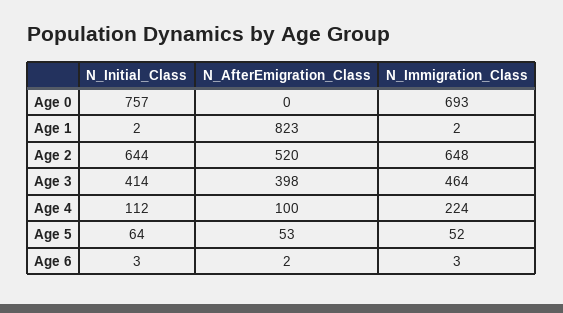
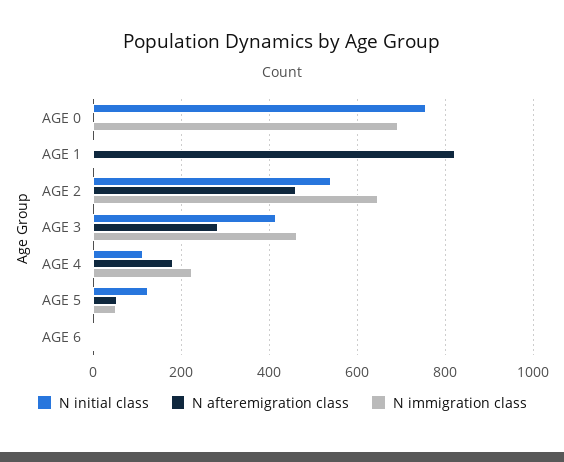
N_Initial_Class, Age 2: 644 -> 540
N_AfterEmigration_Class, Age 2: 520 -> 460
N_AfterEmigration_Class, Age 3: 398 -> 280
N_AfterEmigration_Class, Age 4: 100 -> 180
N_Initial_Class, Age 5: 64 -> 120

